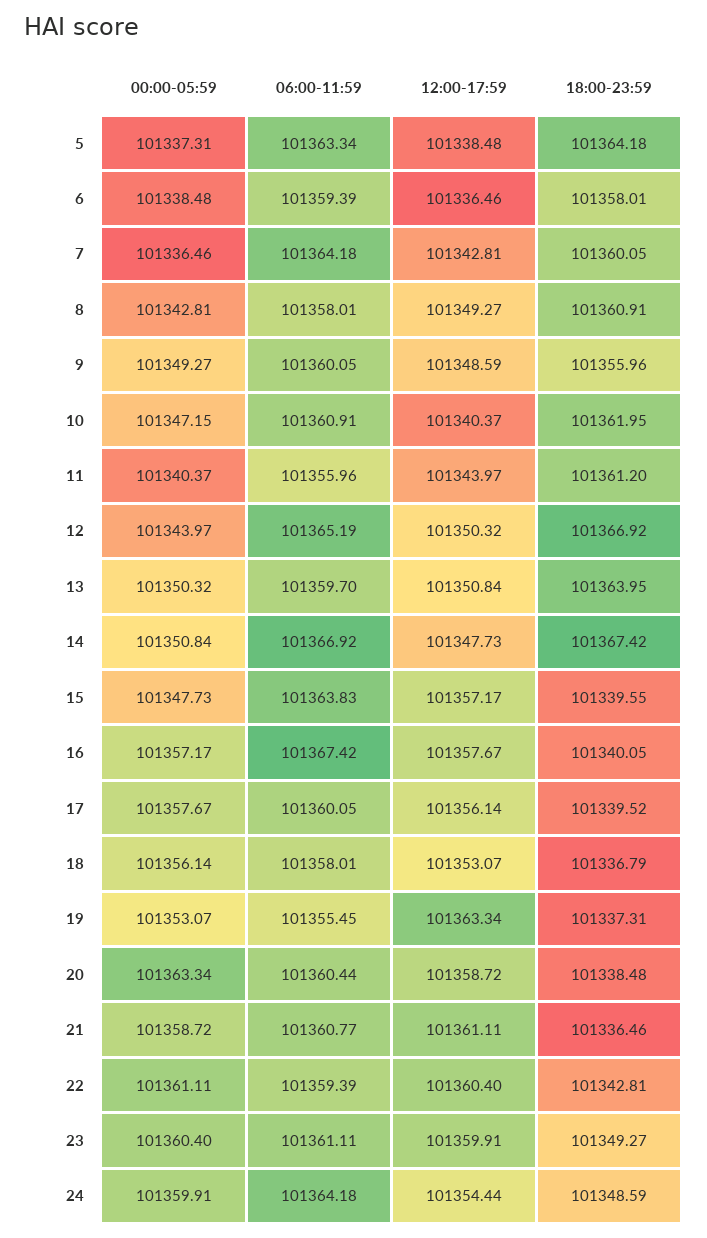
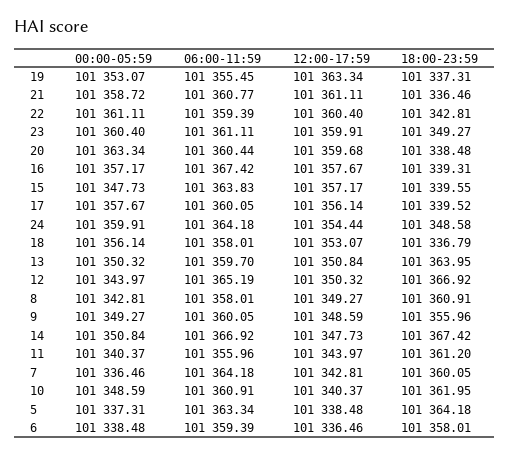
00:00-05:59, 10: 101347.15 -> 101348.59
18:00-23:59, 16: 101340.05 -> 101339.31
12:00-17:59, 20: 101358.72 -> 101359.68
18:00-23:59, 24: 101348.59 -> 101348.58

